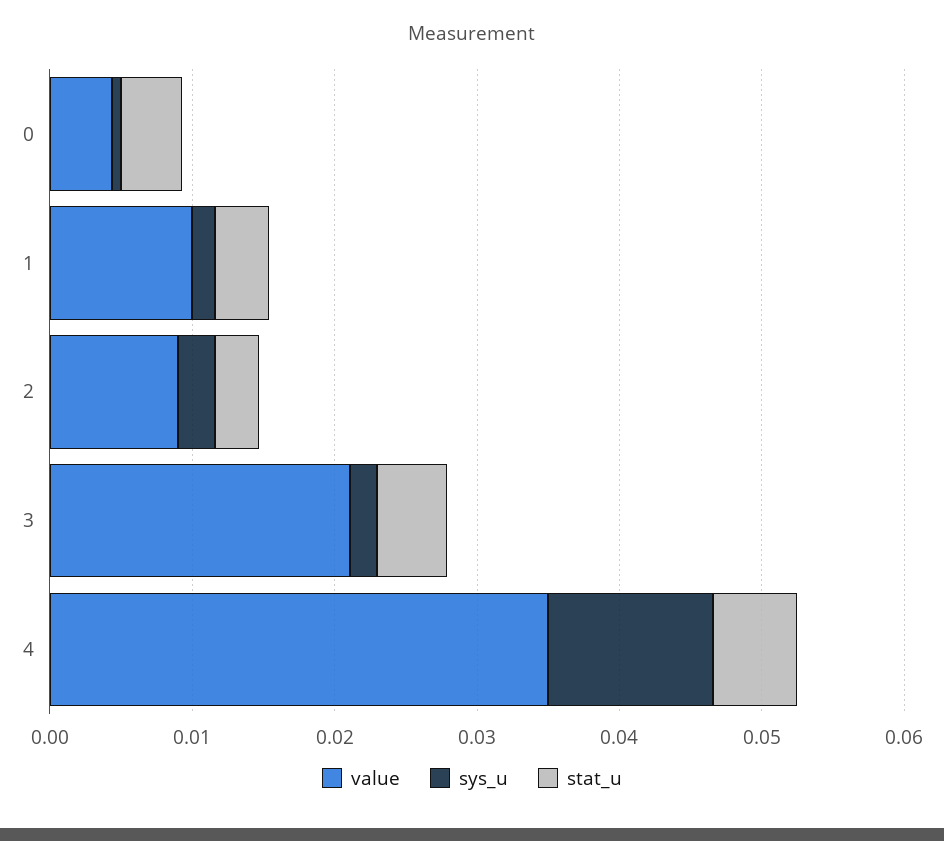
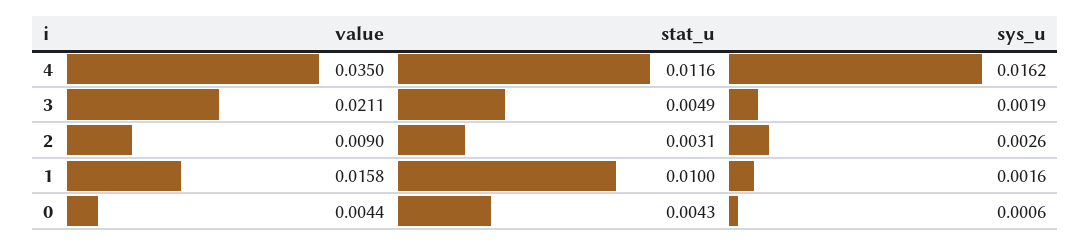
value, 1: 0.01 -> 0.0158
stat_u, 1: 0.004 -> 0.01
sys_u, 4: 0.012 -> 0.0162
stat_u, 4: 0.006 -> 0.0116

